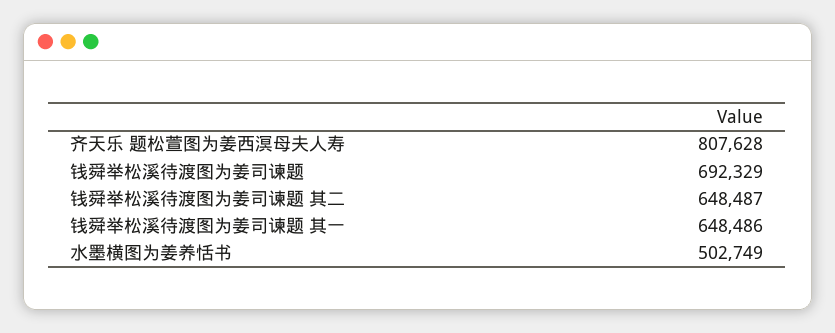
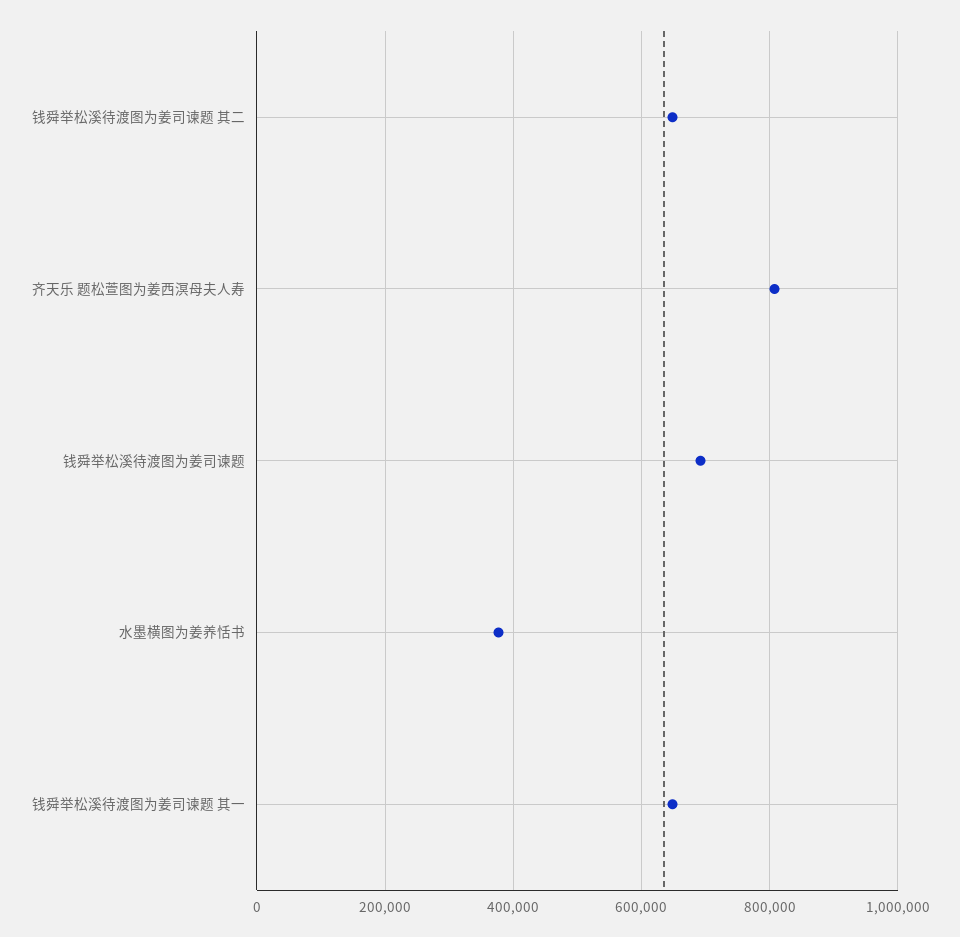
水墨横图为姜养恬书: 502749 -> 380000

